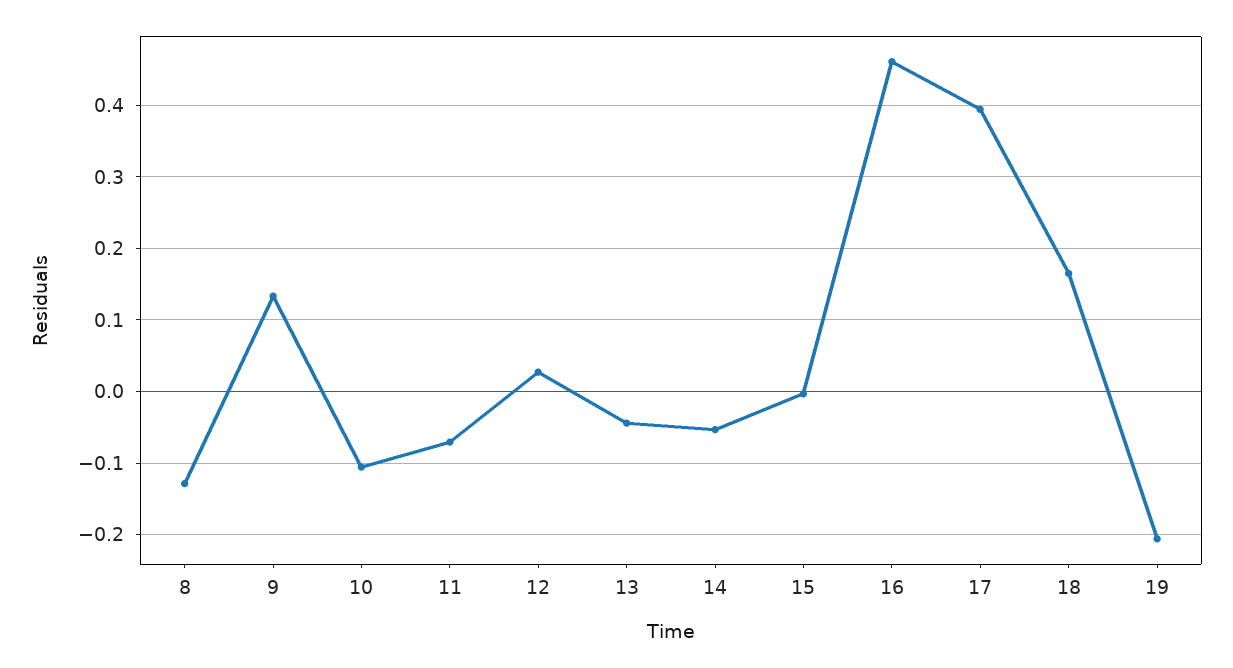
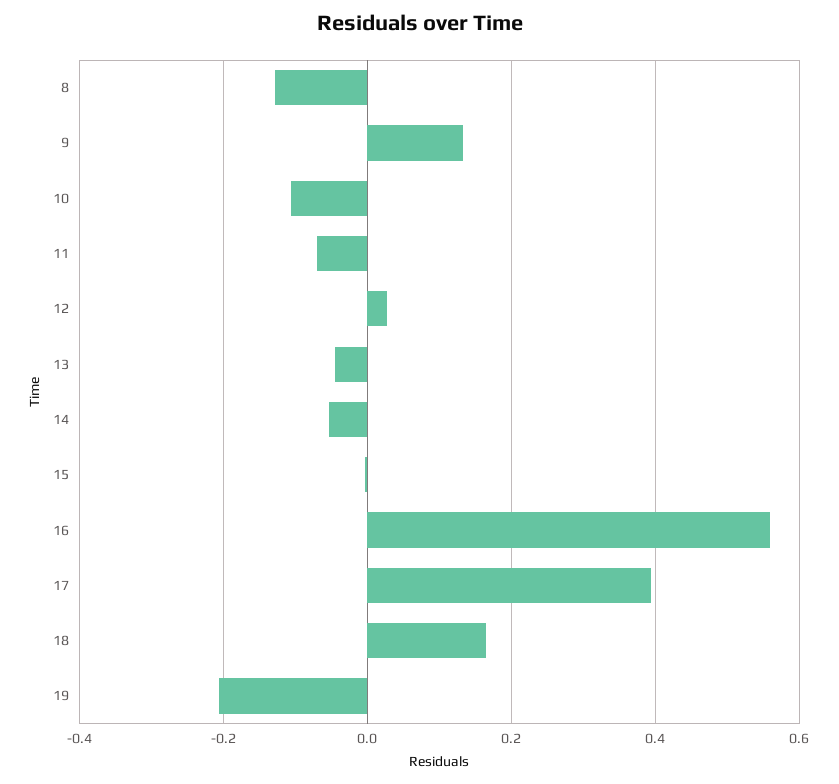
16: 0.46 -> 0.56

